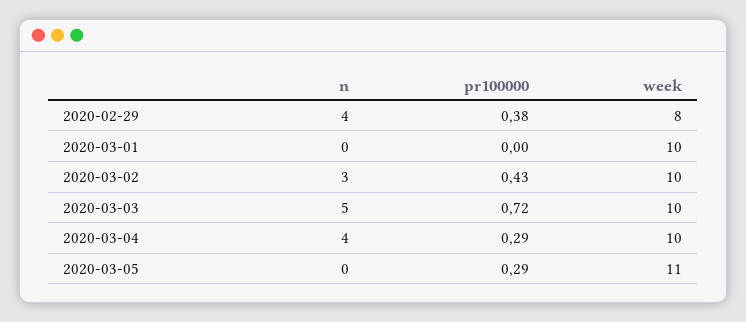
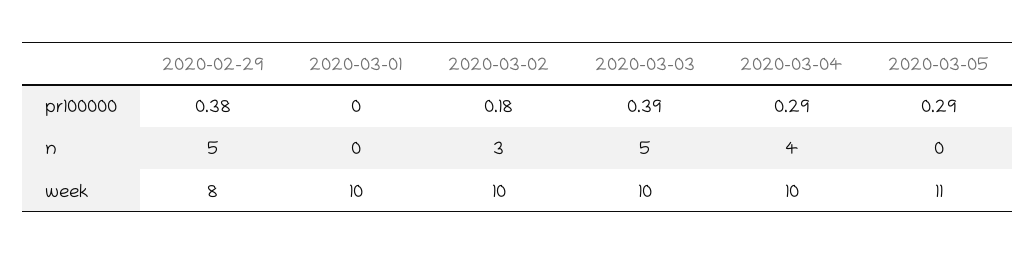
n, 2020-02-29: 4 -> 5
pr100000, 2020-03-02: 0.43 -> 0.18
pr100000, 2020-03-03: 0.72 -> 0.39

